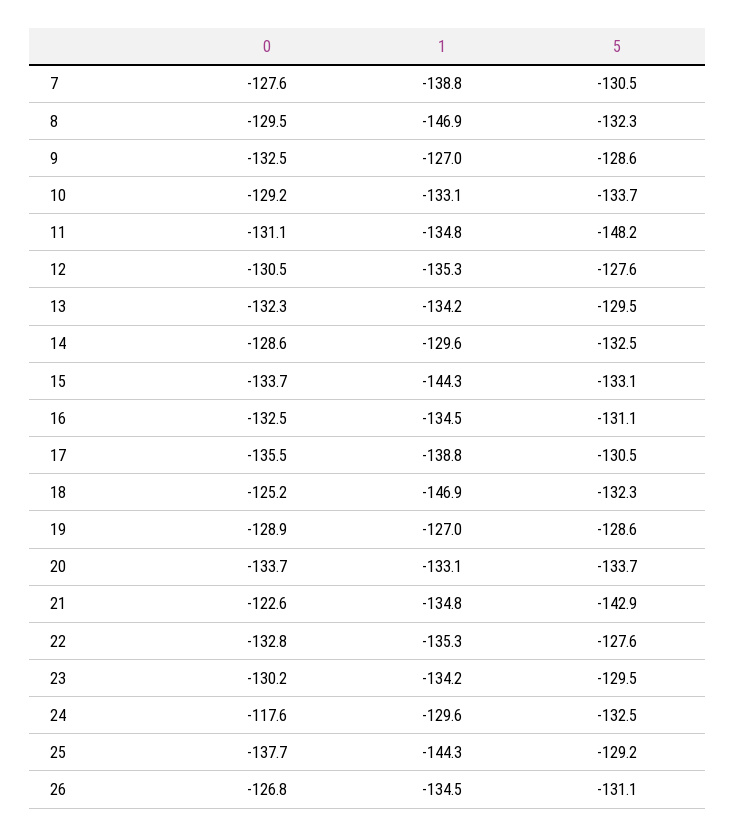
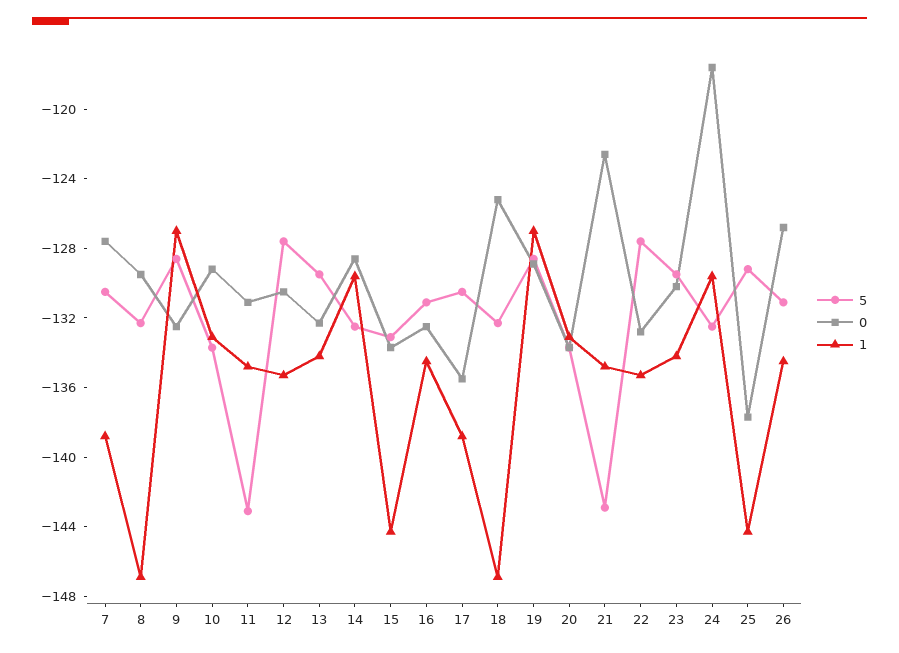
5, 11: -148.2 -> -143

